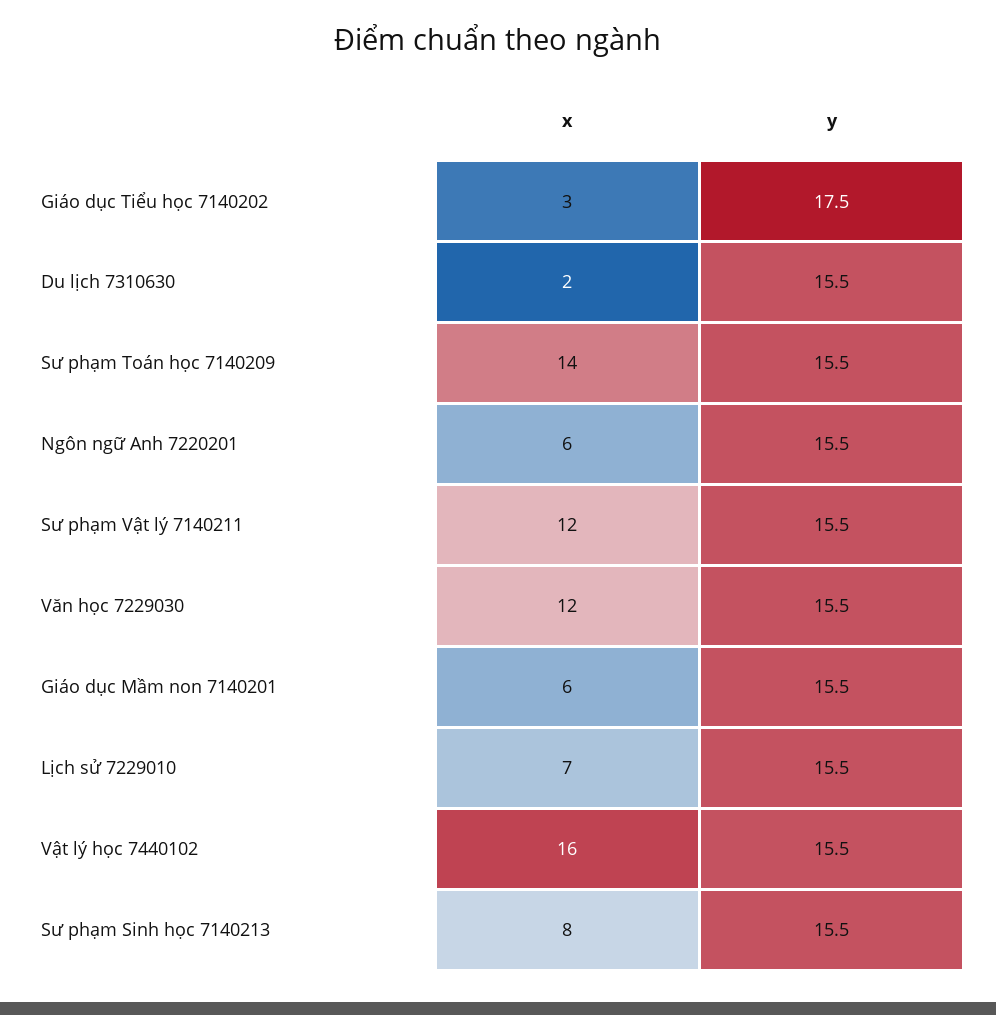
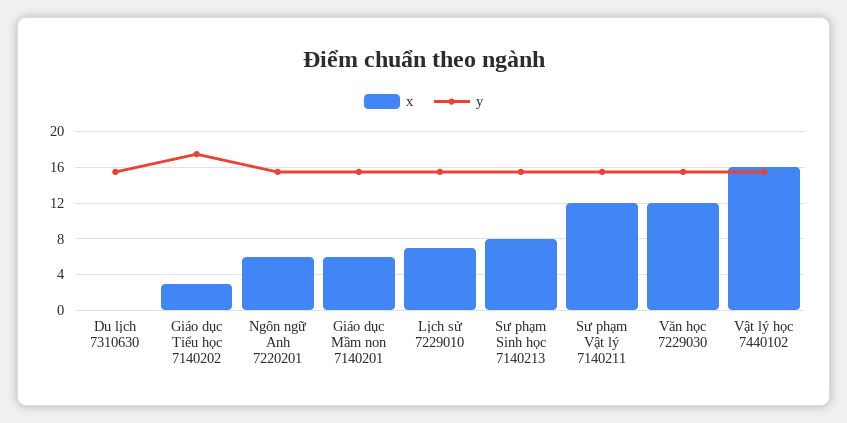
x, Du lịch 7310630: 2 -> 0
x, Sư phạm Toán học 7140209: 14 -> none
y, Sư phạm Toán học 7140209: 15.5 -> none

